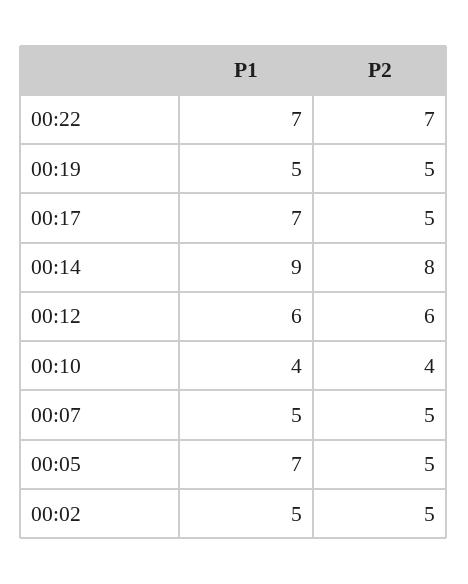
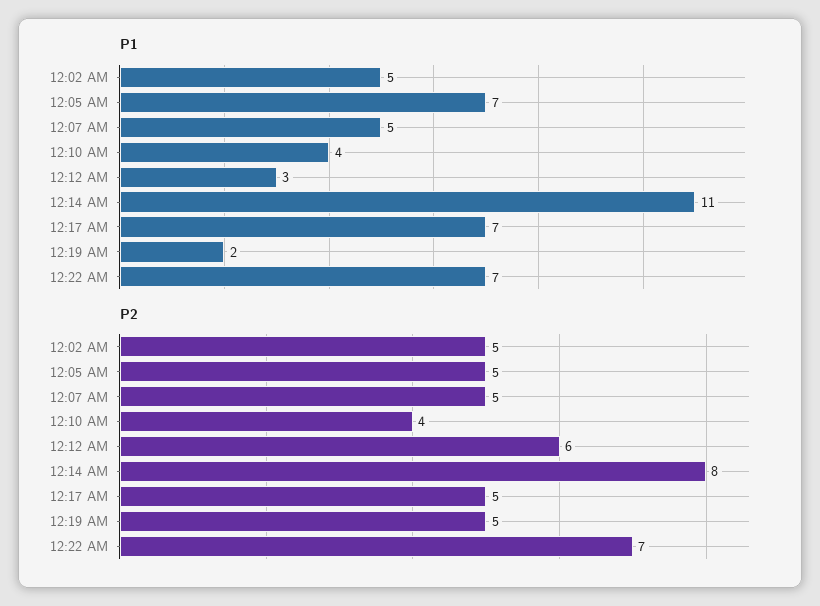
P1, 00:19: 5 -> 2
P1, 00:14: 9 -> 11
P1, 00:12: 6 -> 3

